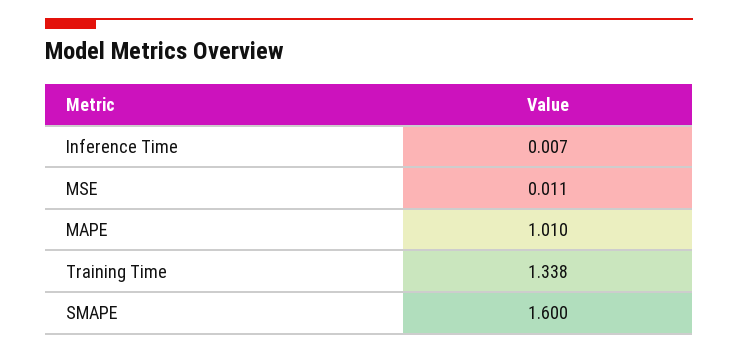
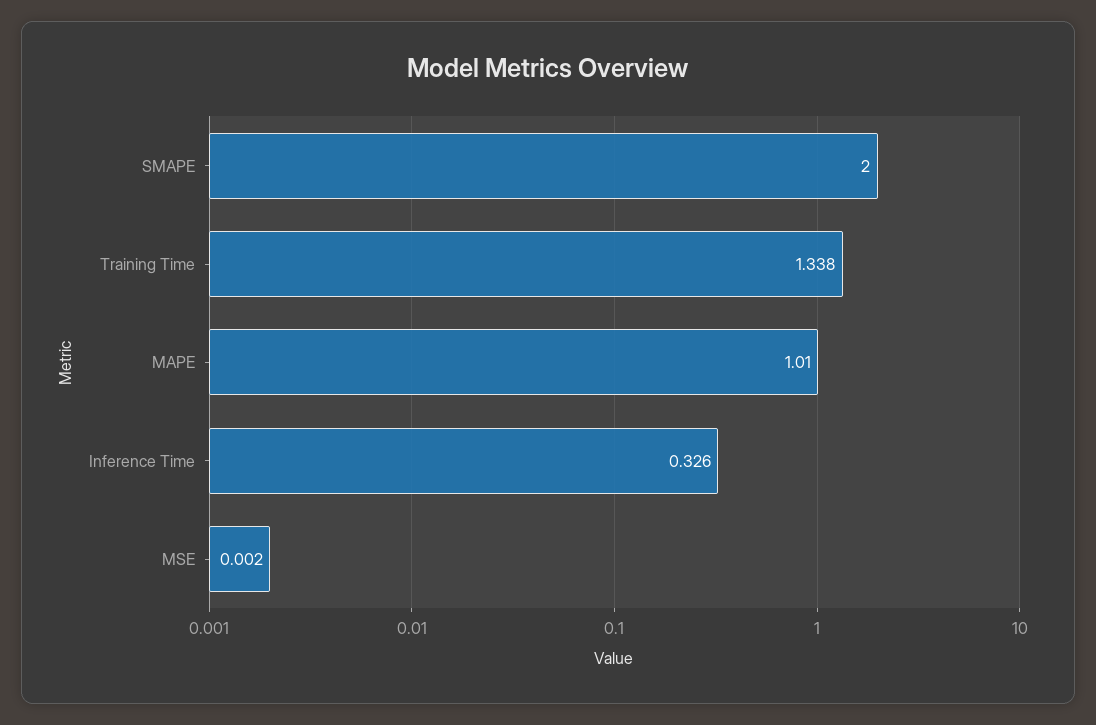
Inference Time: 0.007 -> 0.326
MSE: 0.011 -> 0.002
SMAPE: 1.6 -> 2

